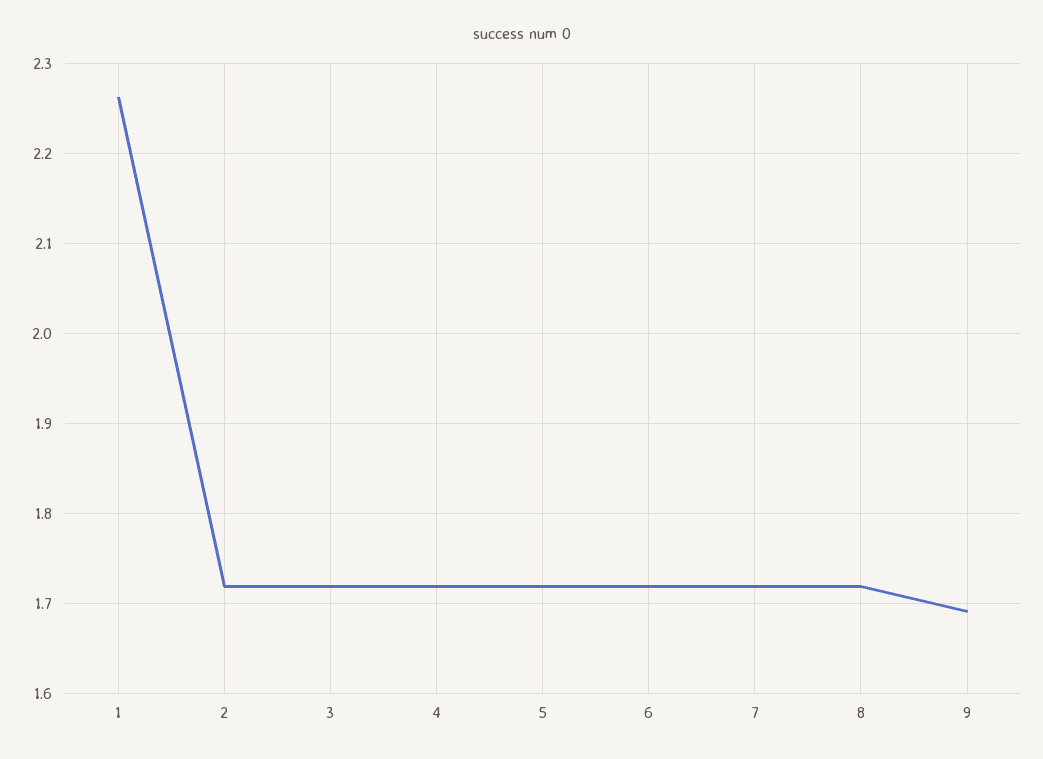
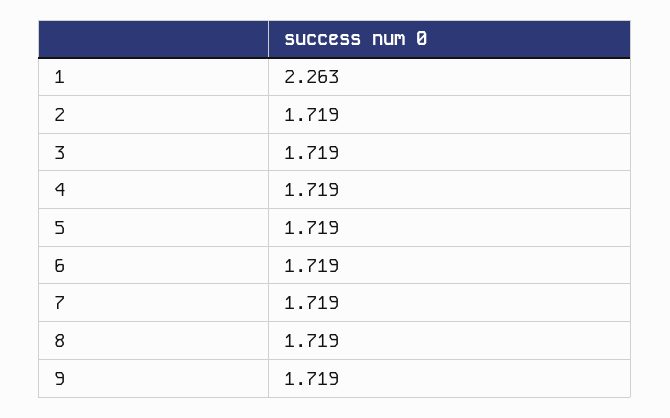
9: 1.69 -> 1.719

